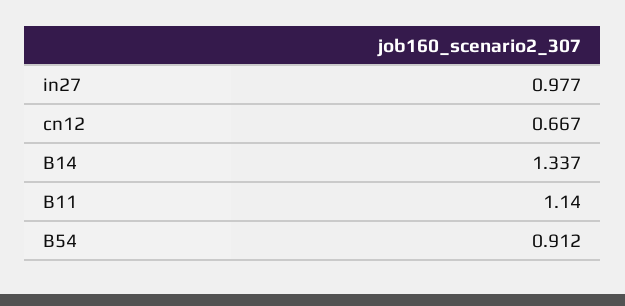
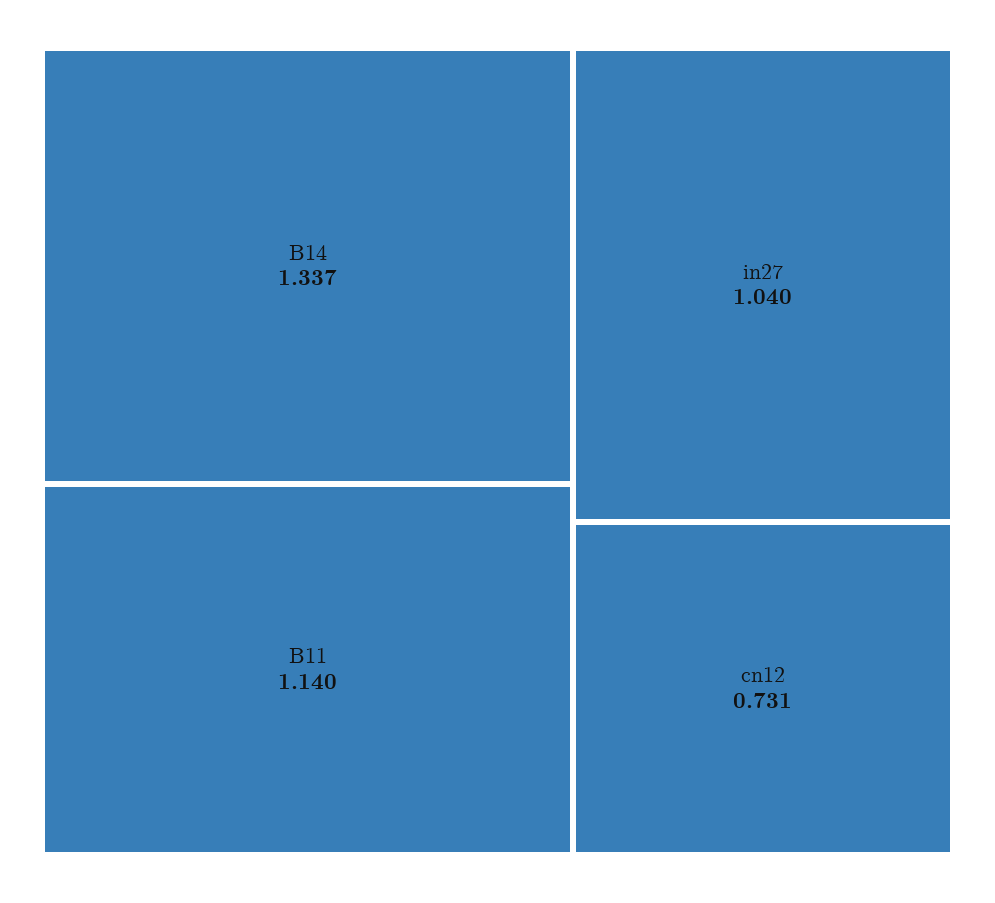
in27: 0.977 -> 1.04
cn12: 0.667 -> 0.731
B54: 0.912 -> none

